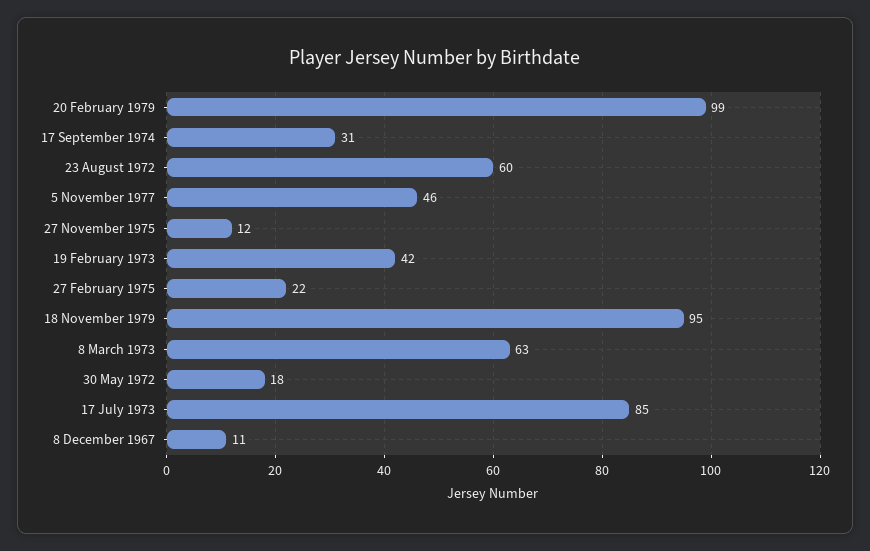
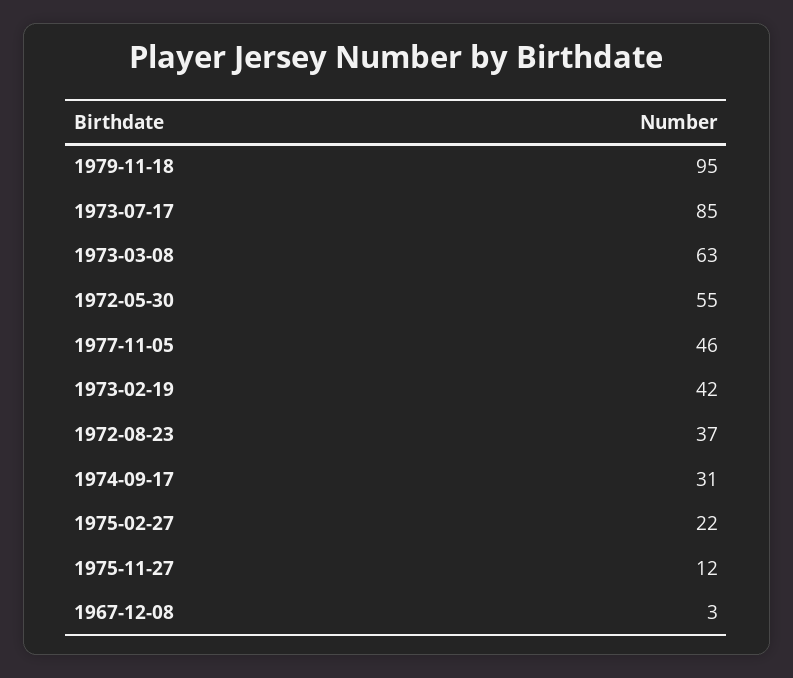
20 February 1979: 99 -> none
23 August 1972: 60 -> 37
30 May 1972: 18 -> 55
8 December 1967: 11 -> 3

